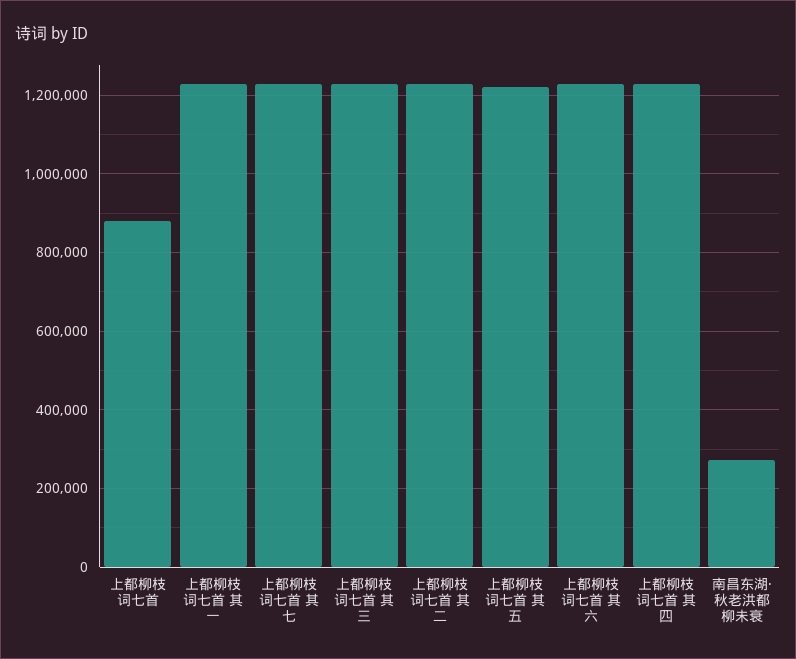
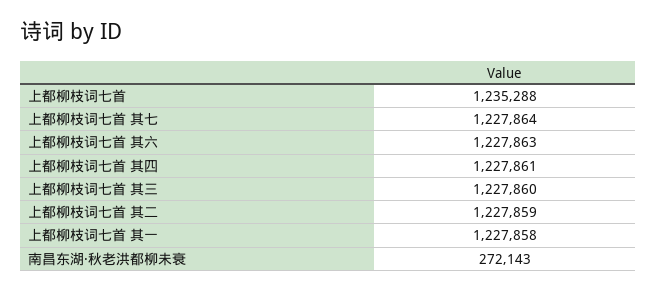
上都柳枝词七首: 880000 -> 1235288
上都柳枝词七首 其五: 1220000 -> none

